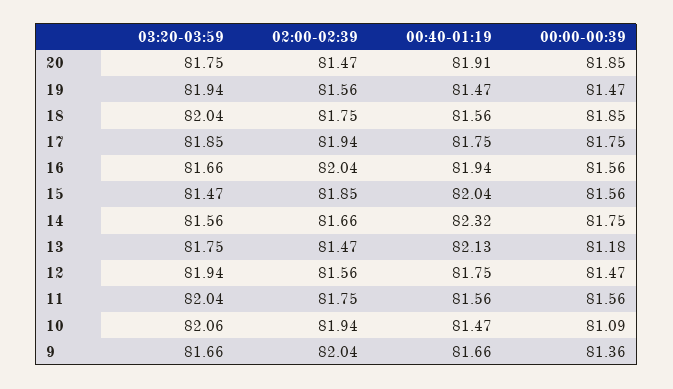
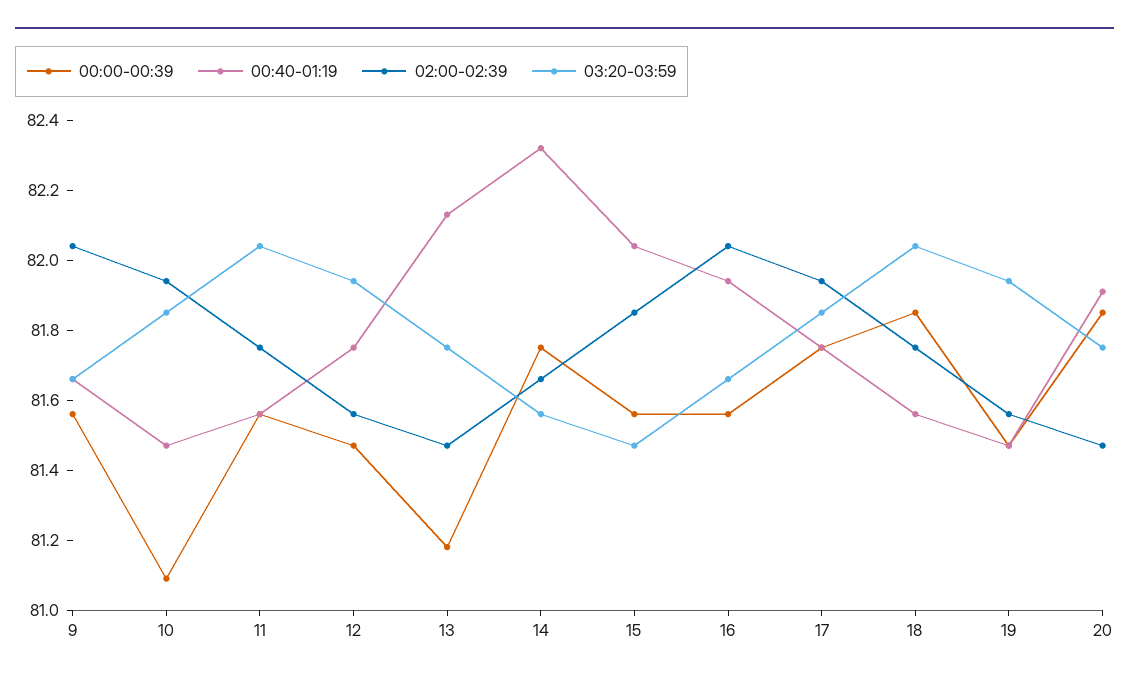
03:20-03:59, 10: 82.06 -> 81.85
00:00-00:39, 9: 81.36 -> 81.55

